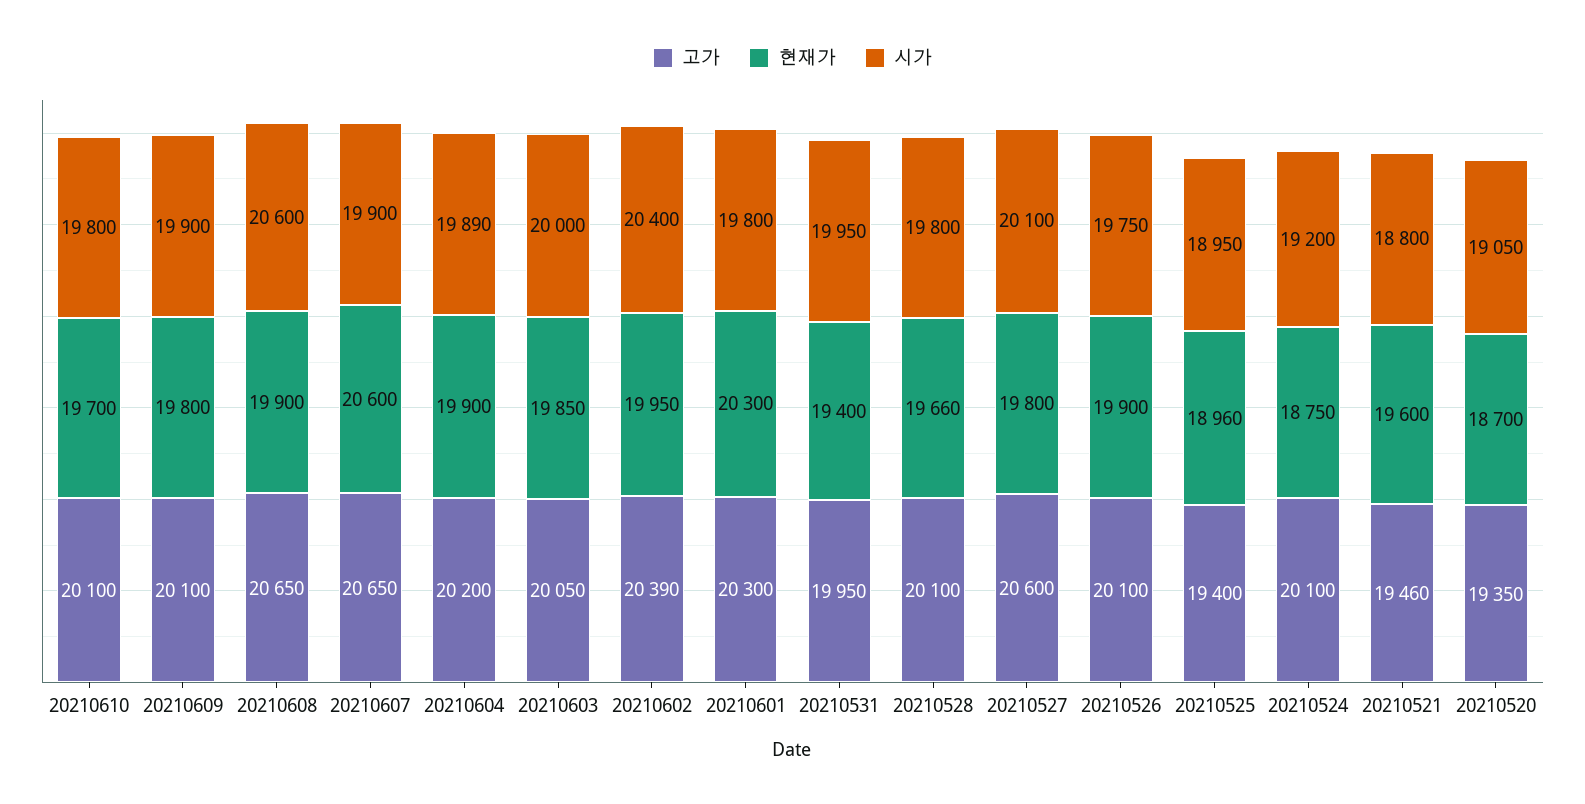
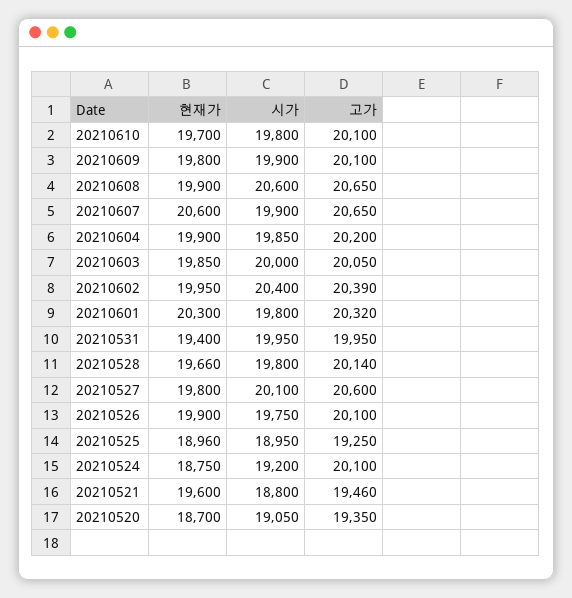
시가, 20210604: 19890 -> 19850
고가, 20210601: 20300 -> 20320
고가, 20210528: 20100 -> 20140
고가, 20210525: 19400 -> 19250

